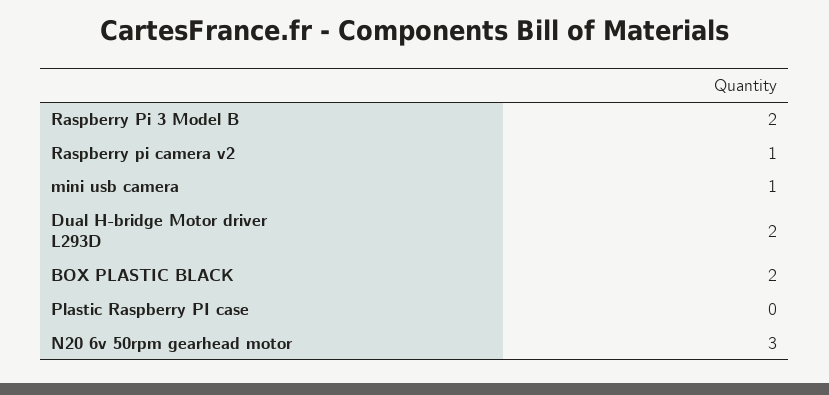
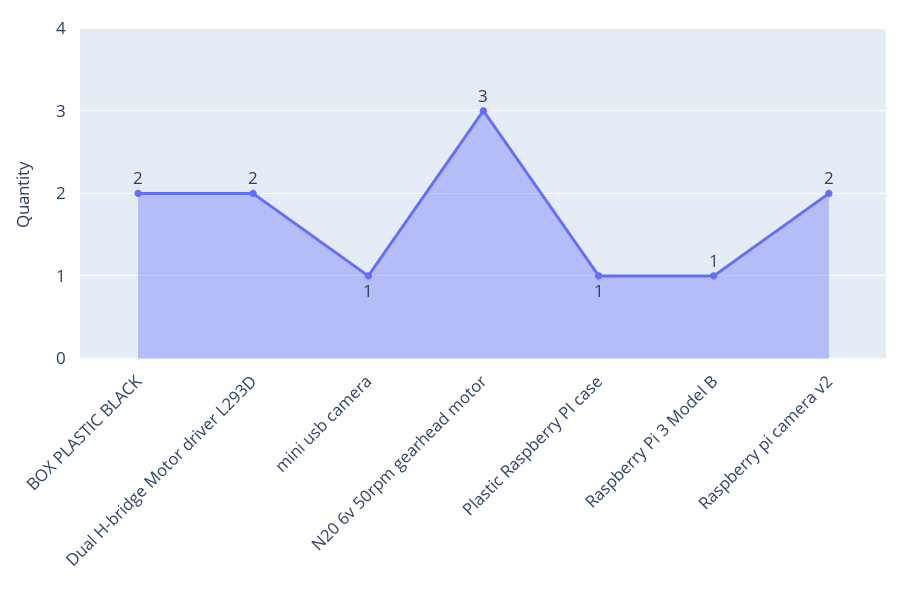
Raspberry Pi 3 Model B: 2 -> 1
Raspberry pi camera v2: 1 -> 2
Plastic Raspberry PI case: 0 -> 1

